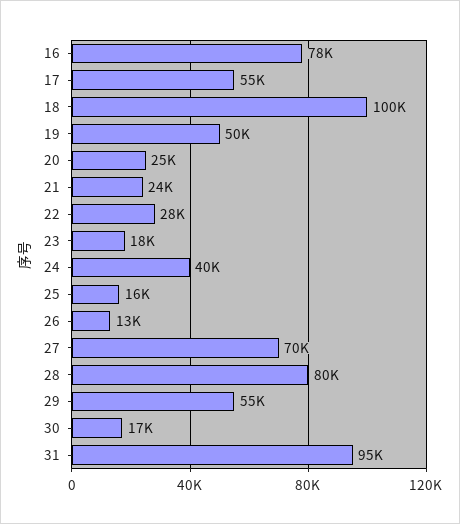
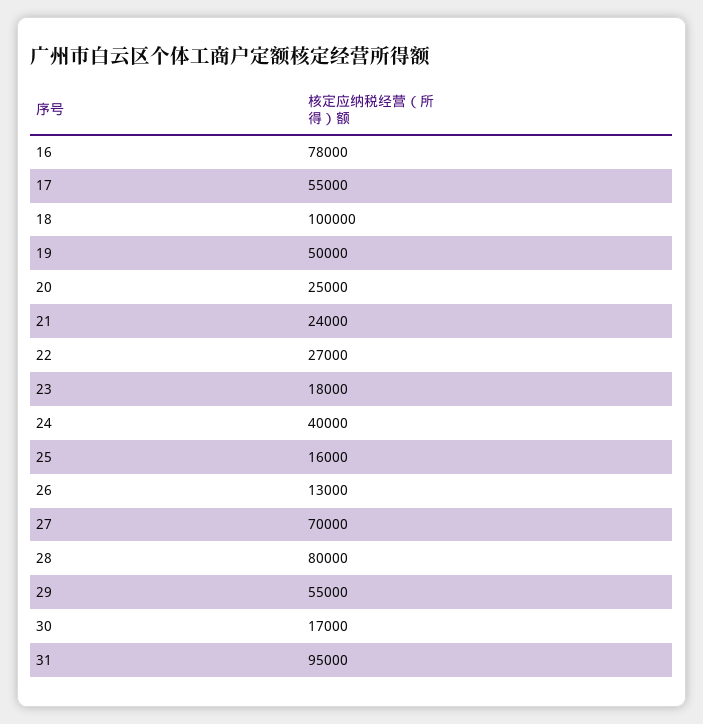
22: 28000 -> 27000

